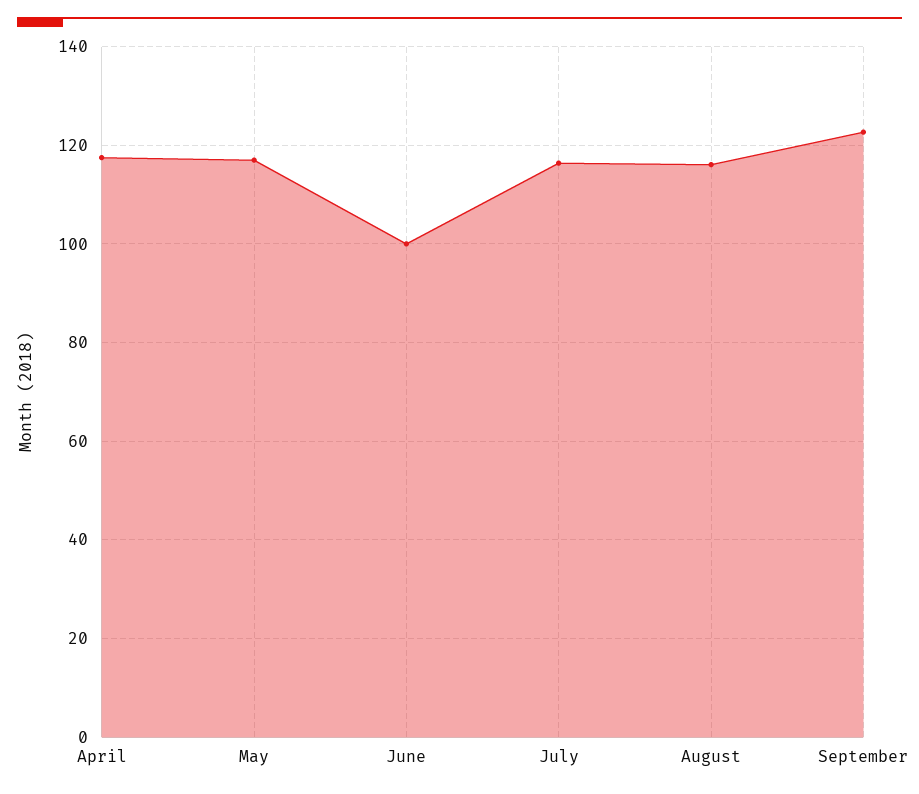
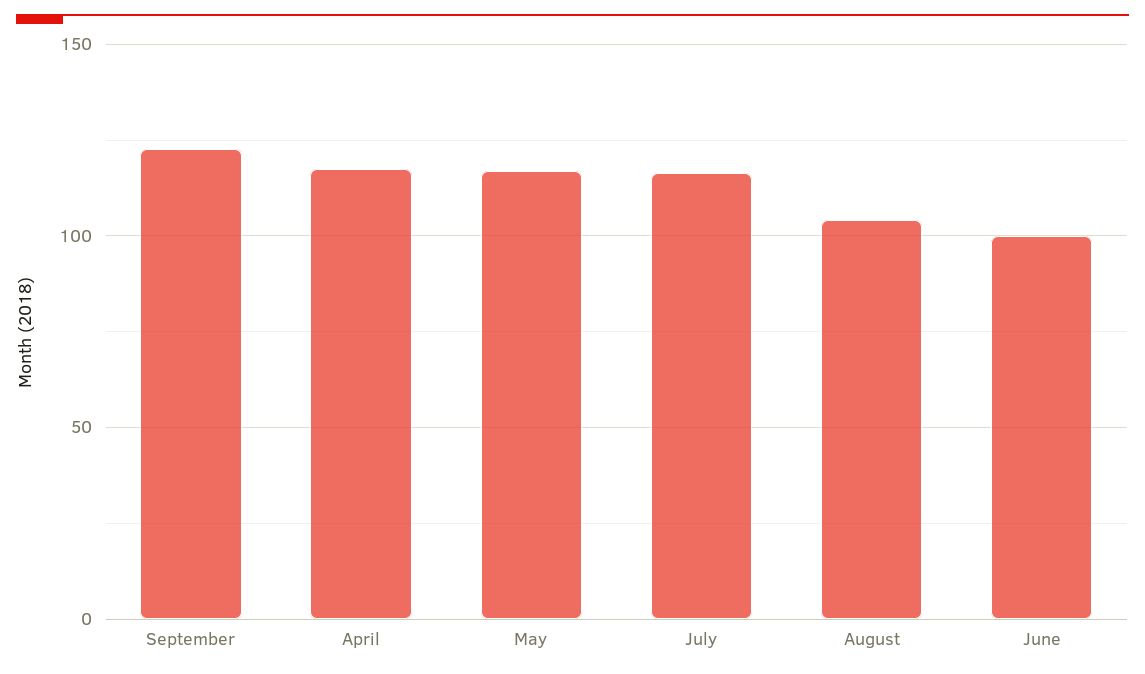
August: 116 -> 105

